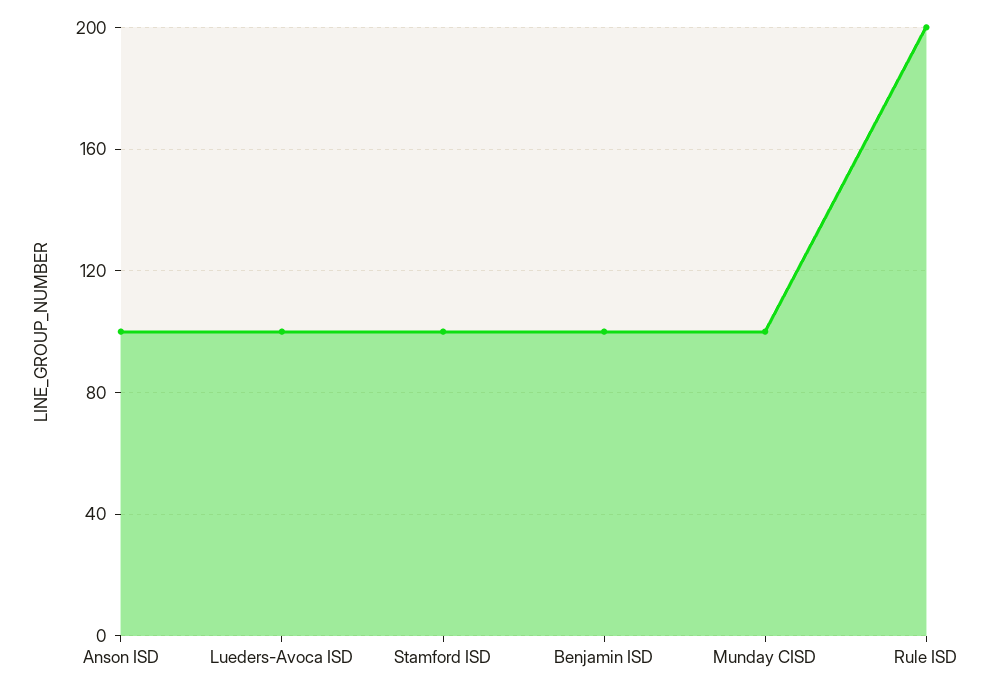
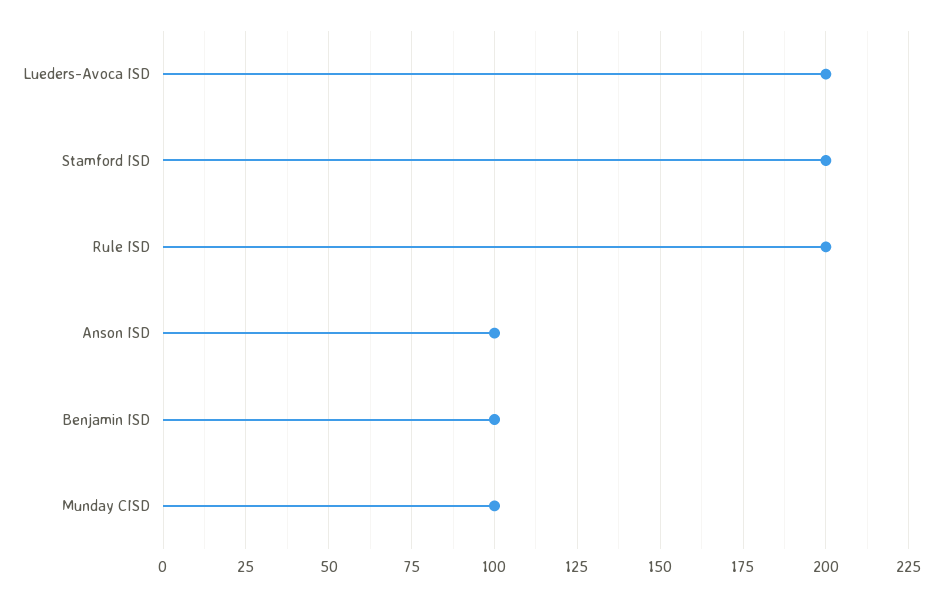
Lueders-Avoca ISD: 100 -> 200
Stamford ISD: 100 -> 200

